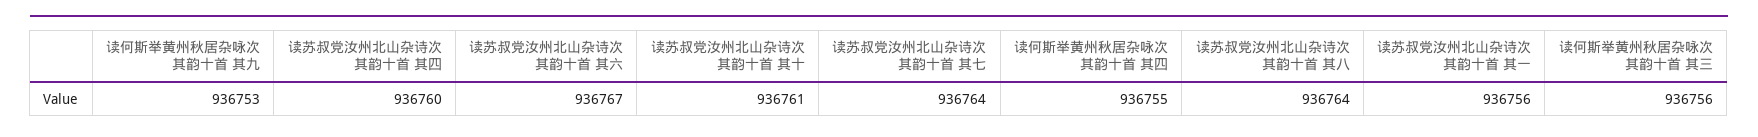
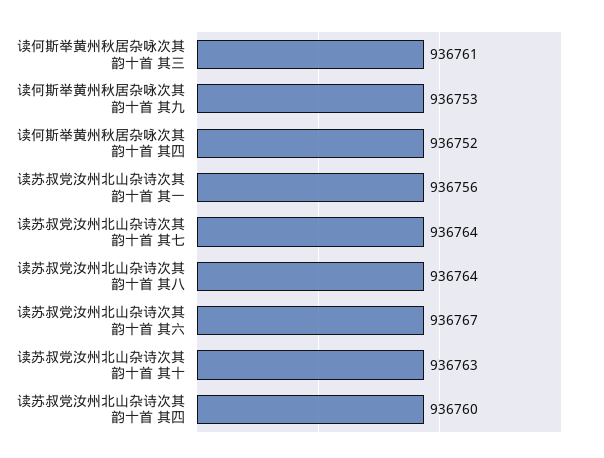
读苏叔党汝州北山杂诗次其韵十首 其十: 936761 -> 936763
读何斯举黄州秋居杂咏次其韵十首 其四: 936755 -> 936752
读何斯举黄州秋居杂咏次其韵十首 其三: 936756 -> 936761

